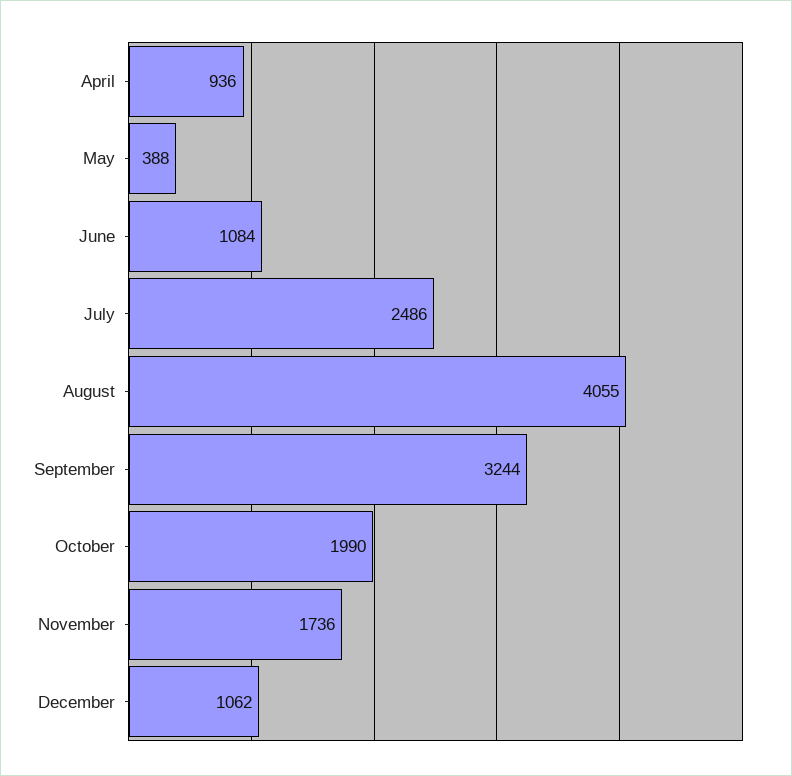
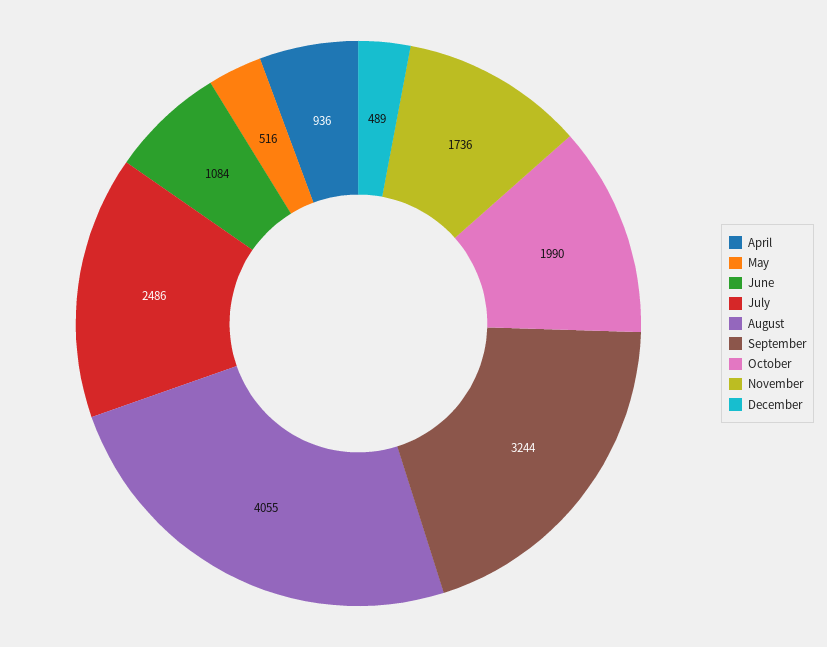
May: 388 -> 516
December: 1062 -> 489

